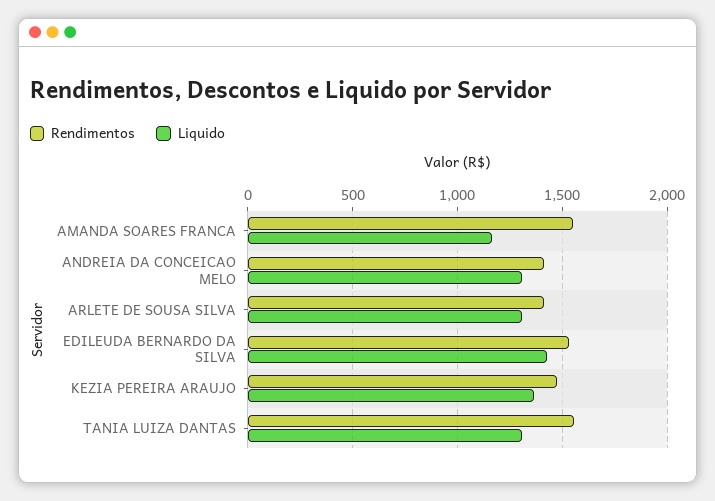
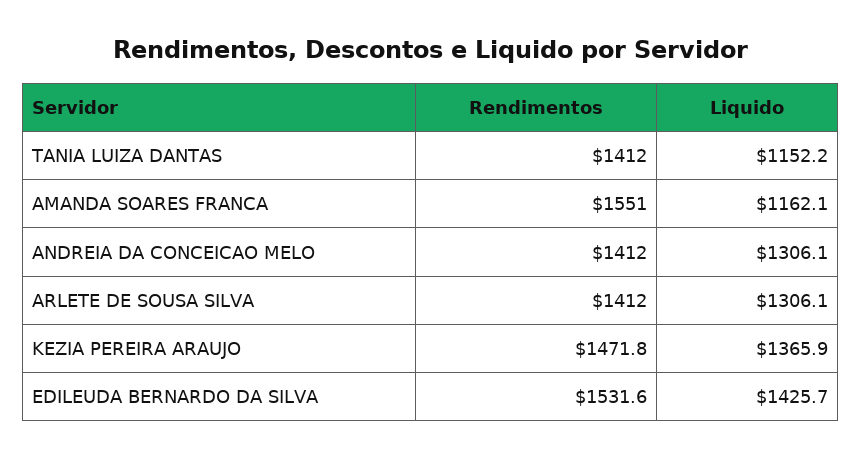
Rendimentos, TANIA LUIZA DANTAS: 1550 -> 1412
Liquido, TANIA LUIZA DANTAS: 1300 -> 1152.2

